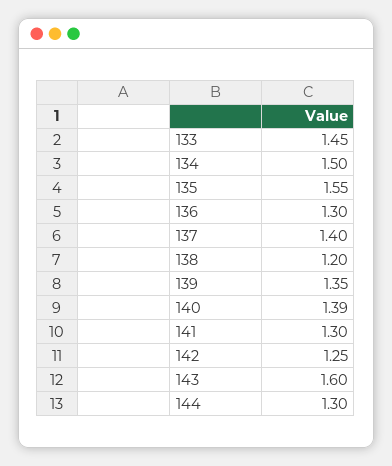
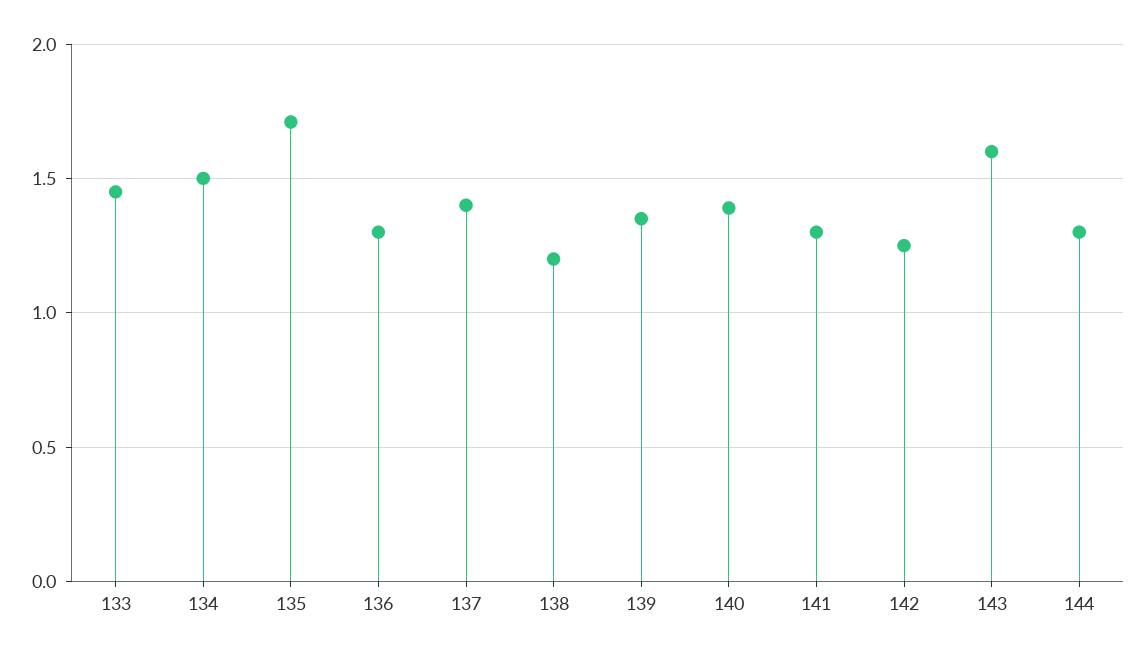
135: 1.55 -> 1.7

